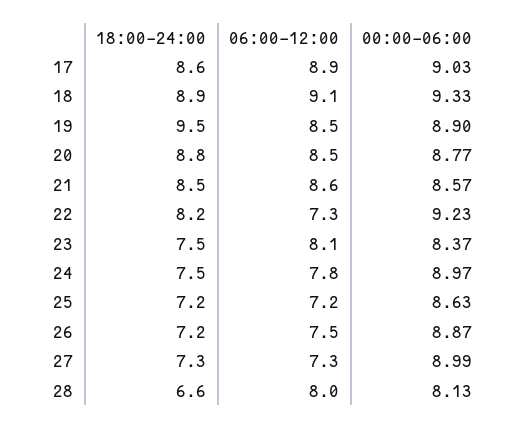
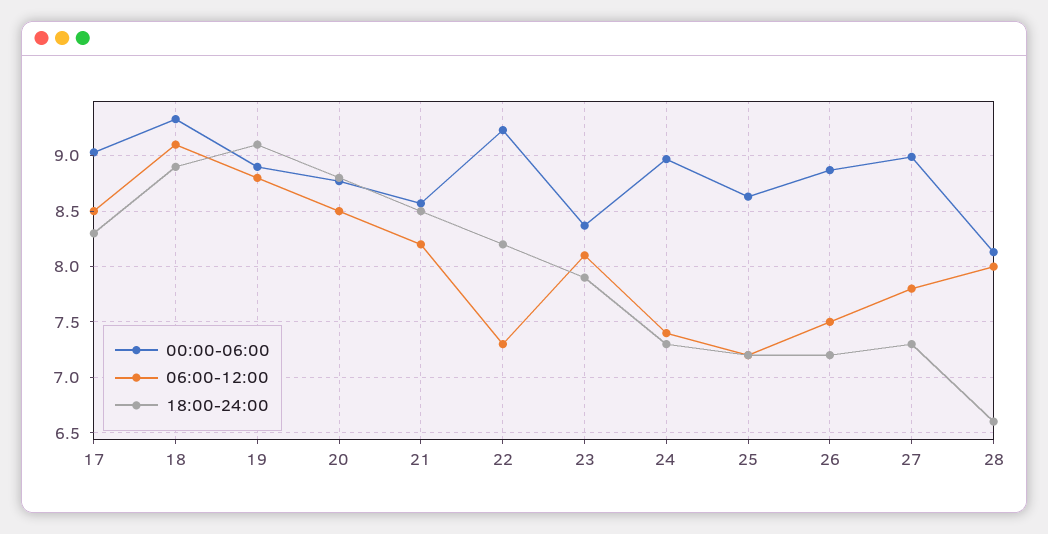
18:00-24:00, 17: 8.6 -> 8.3
06:00-12:00, 17: 8.9 -> 8.5
18:00-24:00, 19: 9.5 -> 9.1
06:00-12:00, 19: 8.5 -> 8.8
06:00-12:00, 21: 8.6 -> 8.2
18:00-24:00, 23: 7.5 -> 7.9
18:00-24:00, 24: 7.5 -> 7.3
06:00-12:00, 24: 7.8 -> 7.4
06:00-12:00, 27: 7.3 -> 7.8

